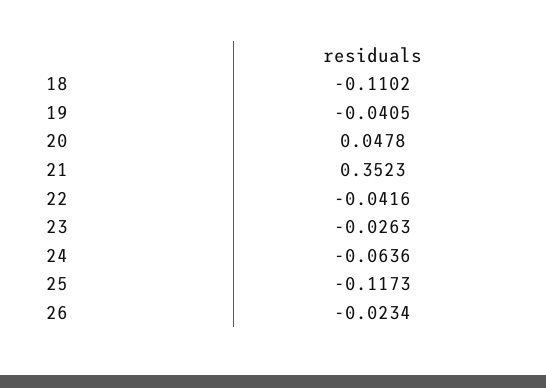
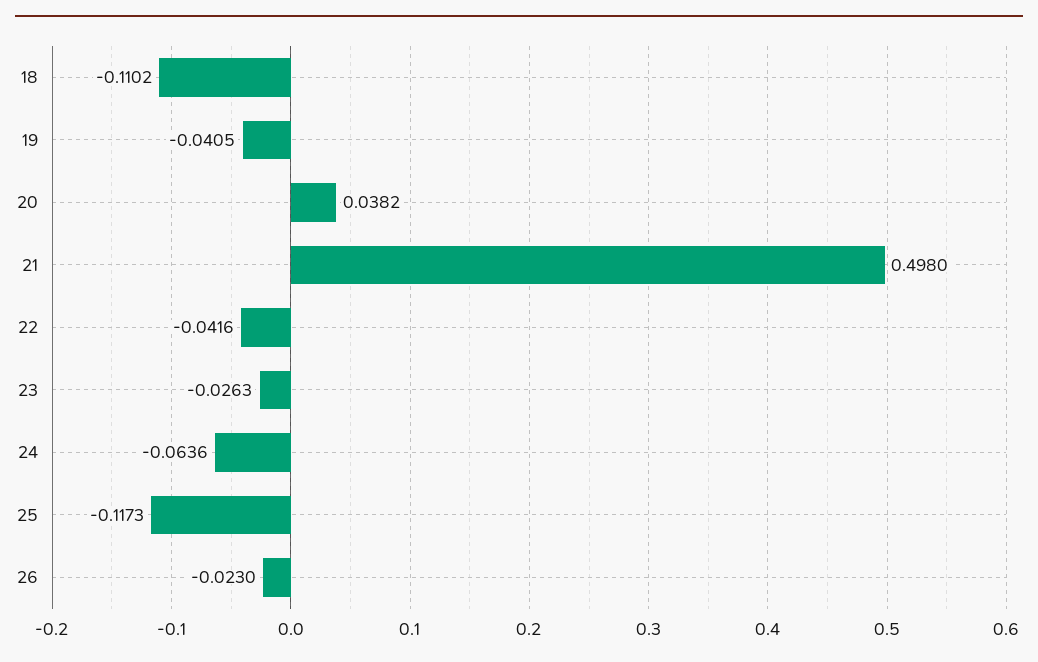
20: 0.0478 -> 0.0382
21: 0.3523 -> 0.498
26: -0.0234 -> -0.023

